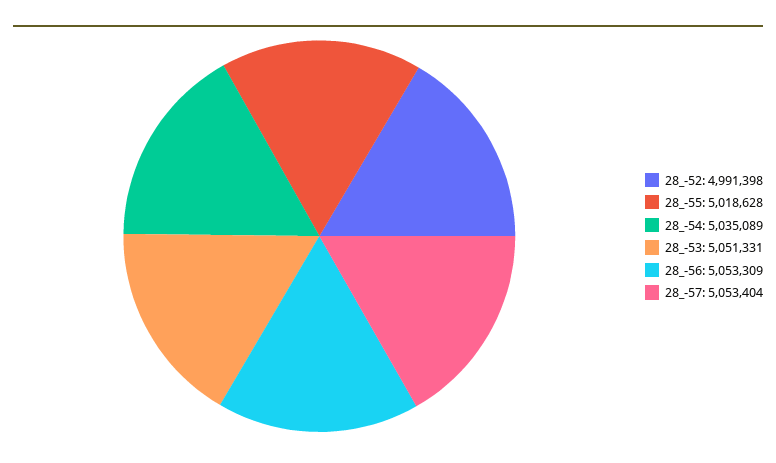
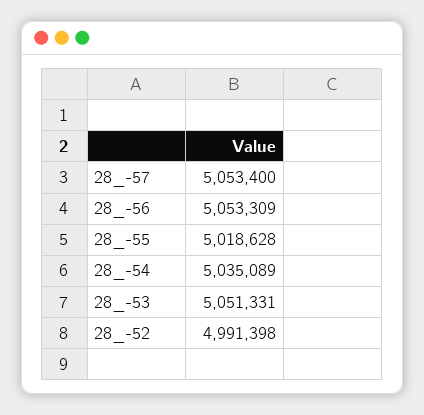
28_-57: 5053404 -> 5053400

